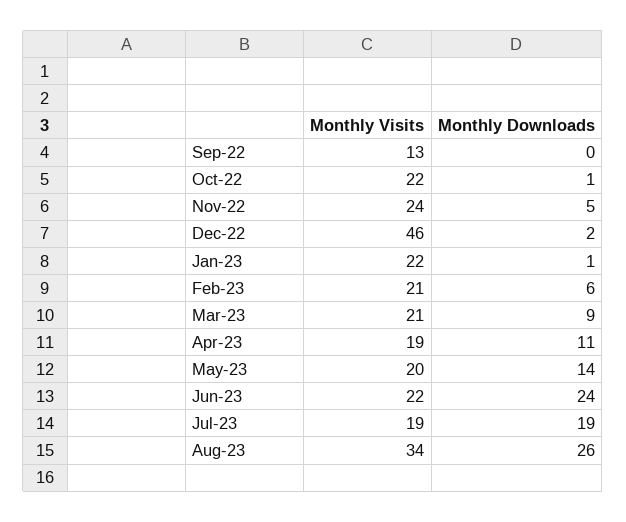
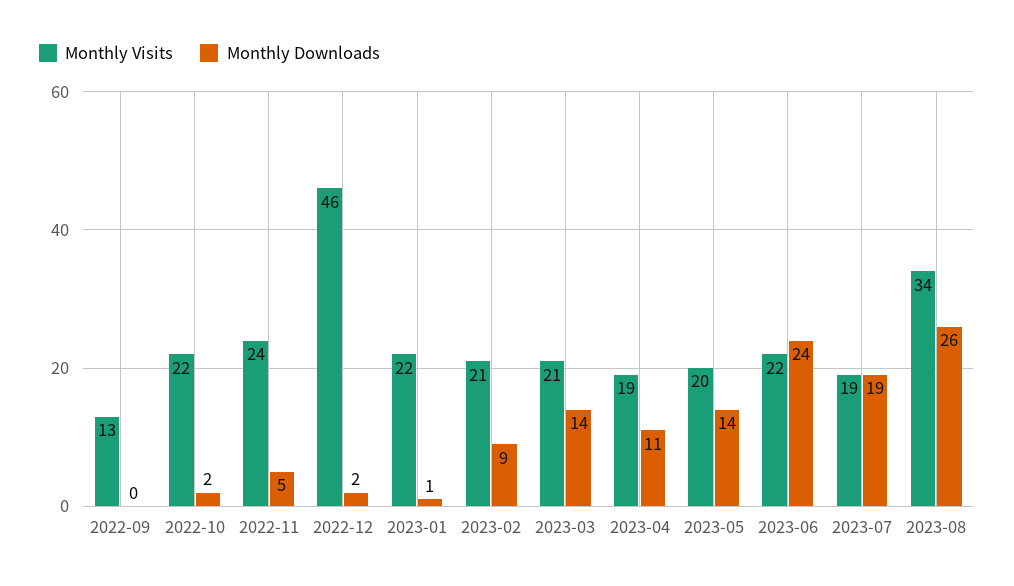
Monthly Downloads, Oct-22: 1 -> 2
Monthly Downloads, Feb-23: 6 -> 9
Monthly Downloads, Mar-23: 9 -> 14

